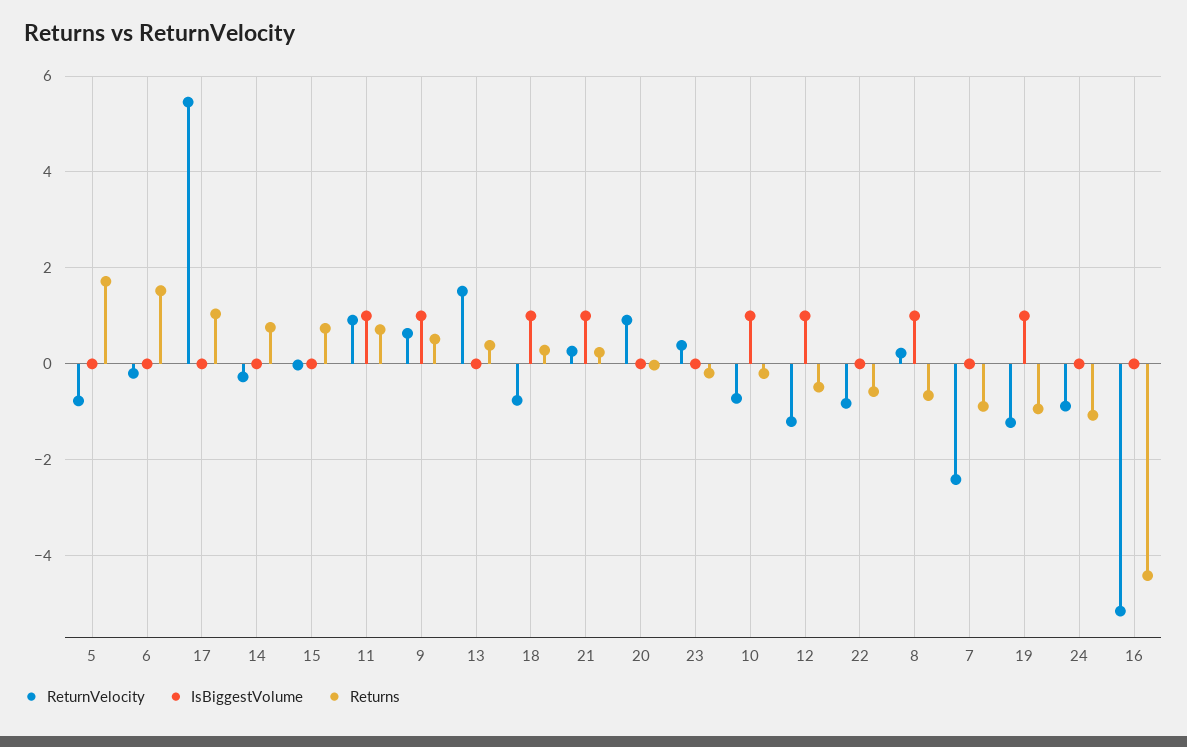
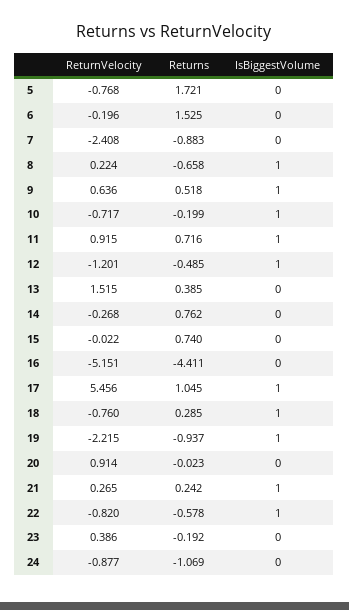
IsBiggestVolume, 17: 0 -> 1
IsBiggestVolume, 22: 0 -> 1
ReturnVelocity, 19: -1.2 -> -2.215

